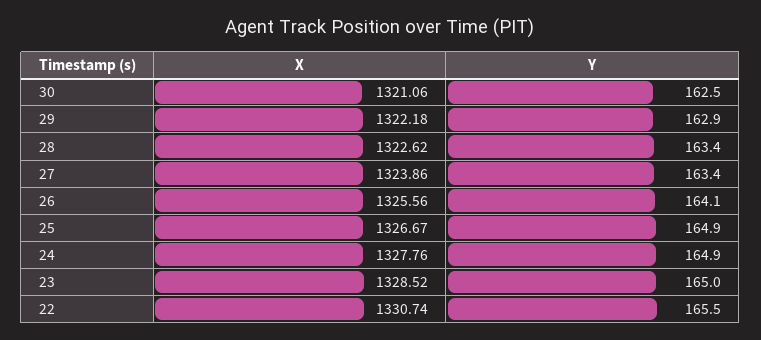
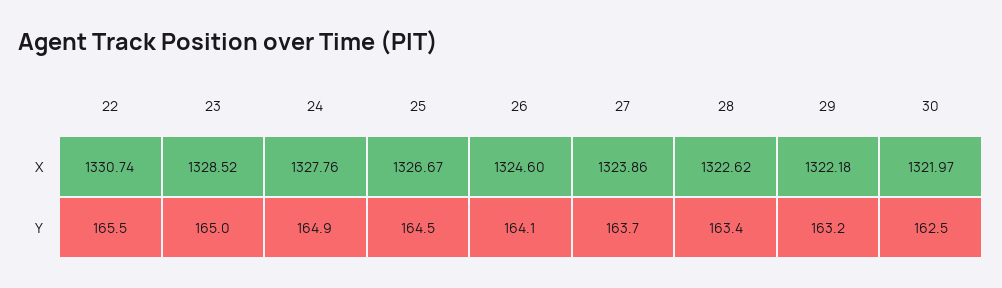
X, 30: 1321.06 -> 1321.97
Y, 29: 162.9 -> 163.2
Y, 27: 163.4 -> 163.7
X, 26: 1325.56 -> 1324.6
Y, 25: 164.9 -> 164.5

